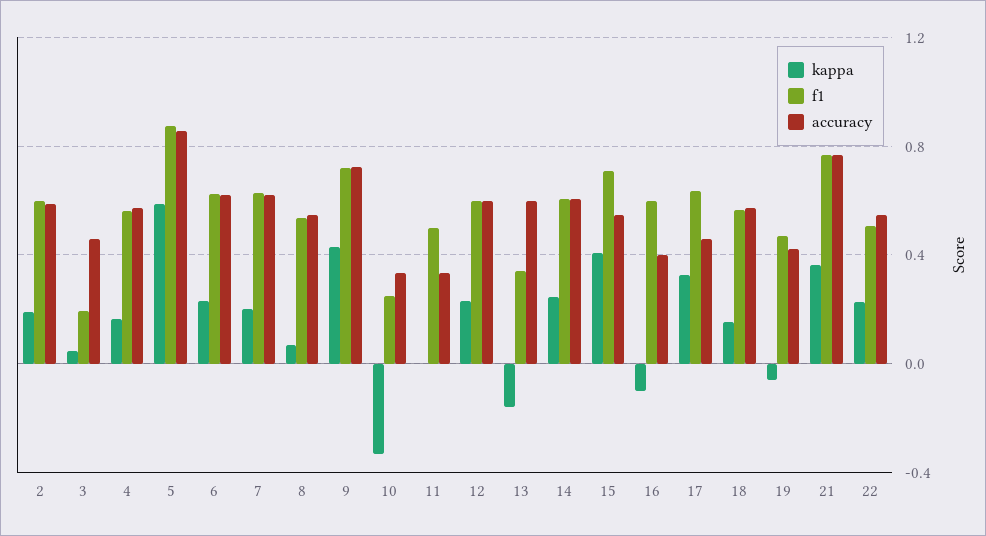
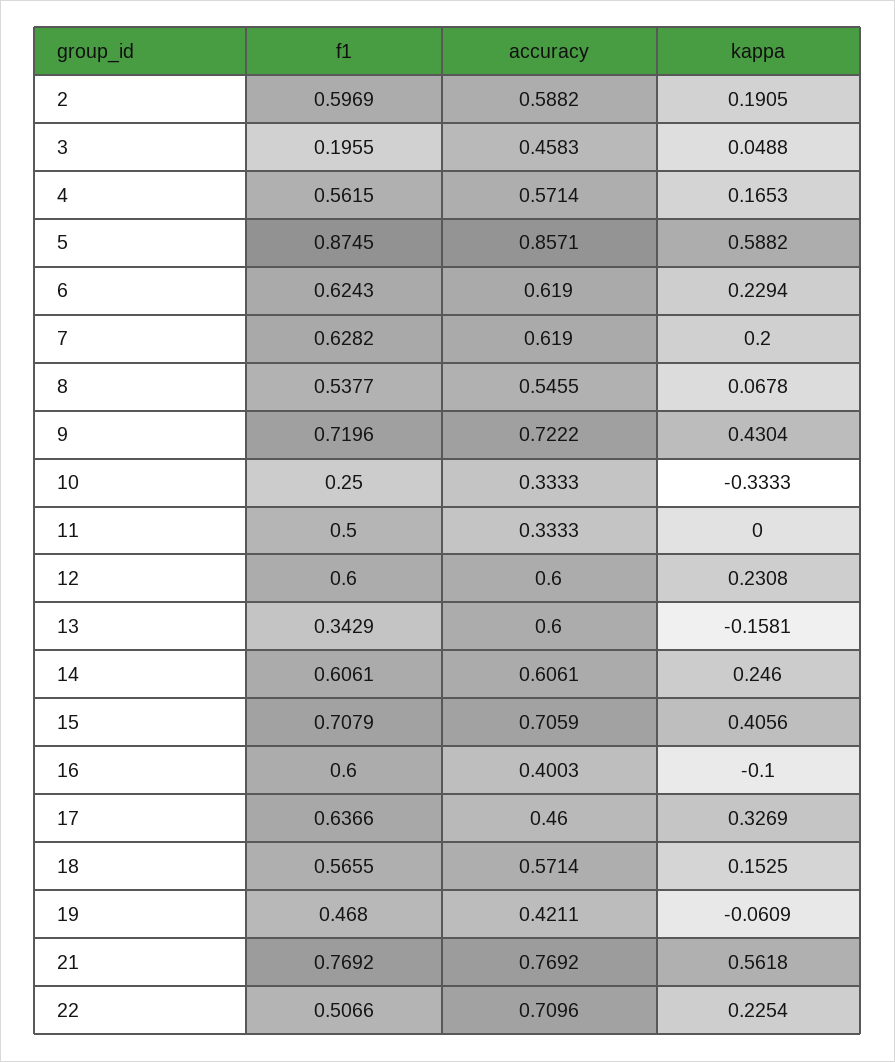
accuracy, 15: 0.55 -> 0.7059
kappa, 21: 0.35 -> 0.5618
accuracy, 22: 0.55 -> 0.7096

